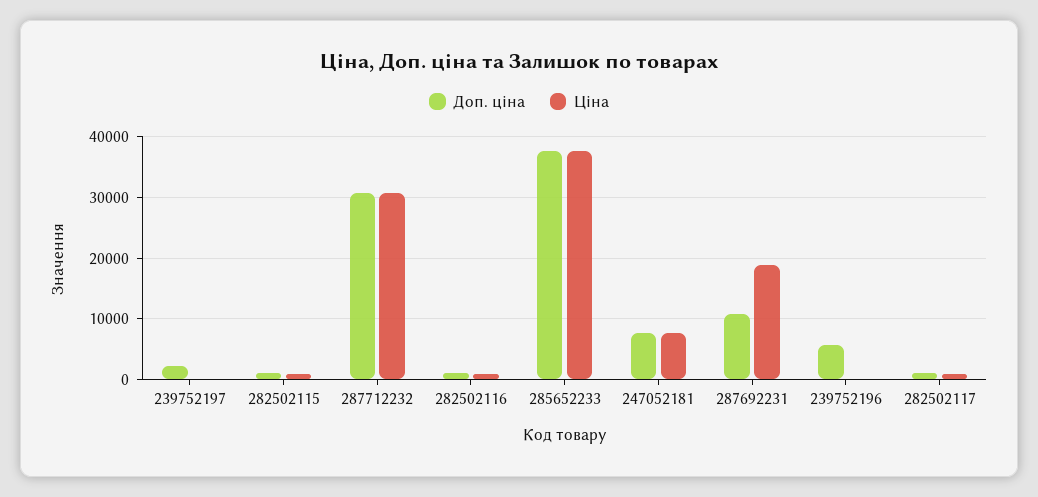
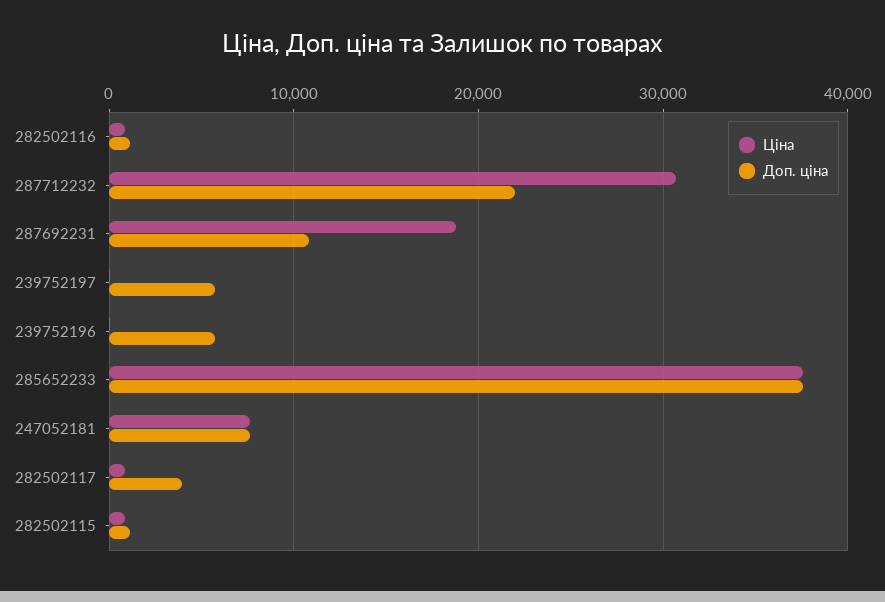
Доп. ціна, 239752197: 2000 -> 6000
Доп. ціна, 287712232: 31000 -> 22000
Доп. ціна, 282502117: 1000 -> 4000

